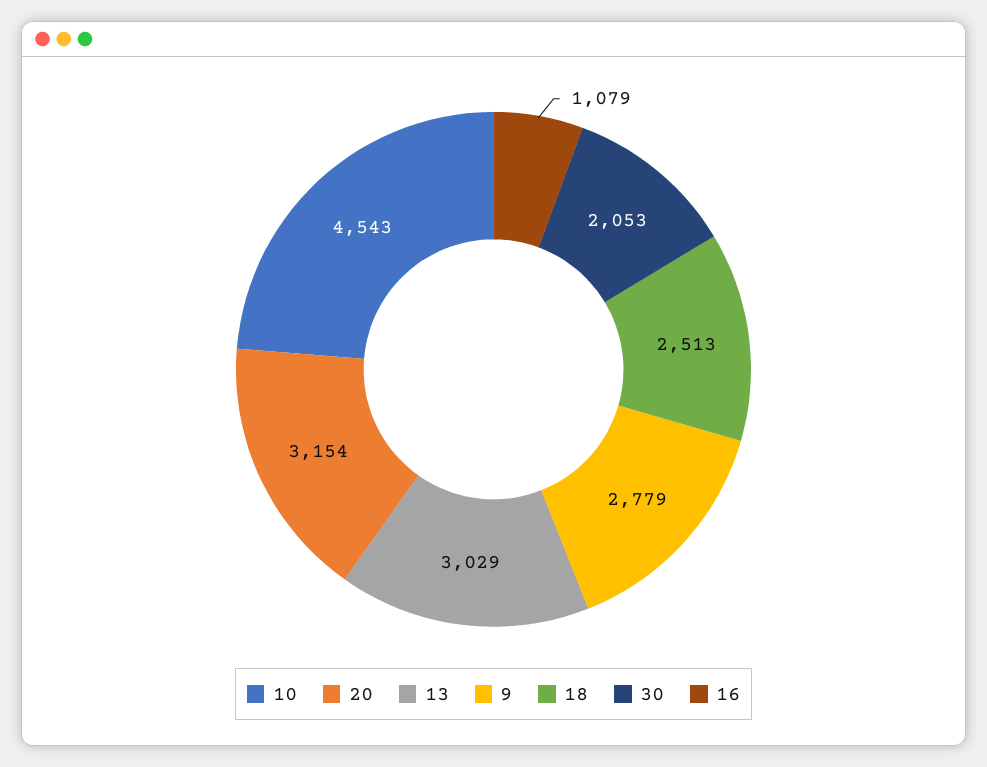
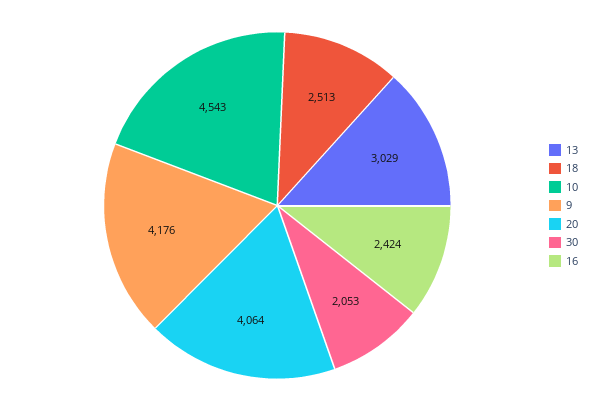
20: 3154 -> 4064
9: 2779 -> 4176
16: 1079 -> 2424

